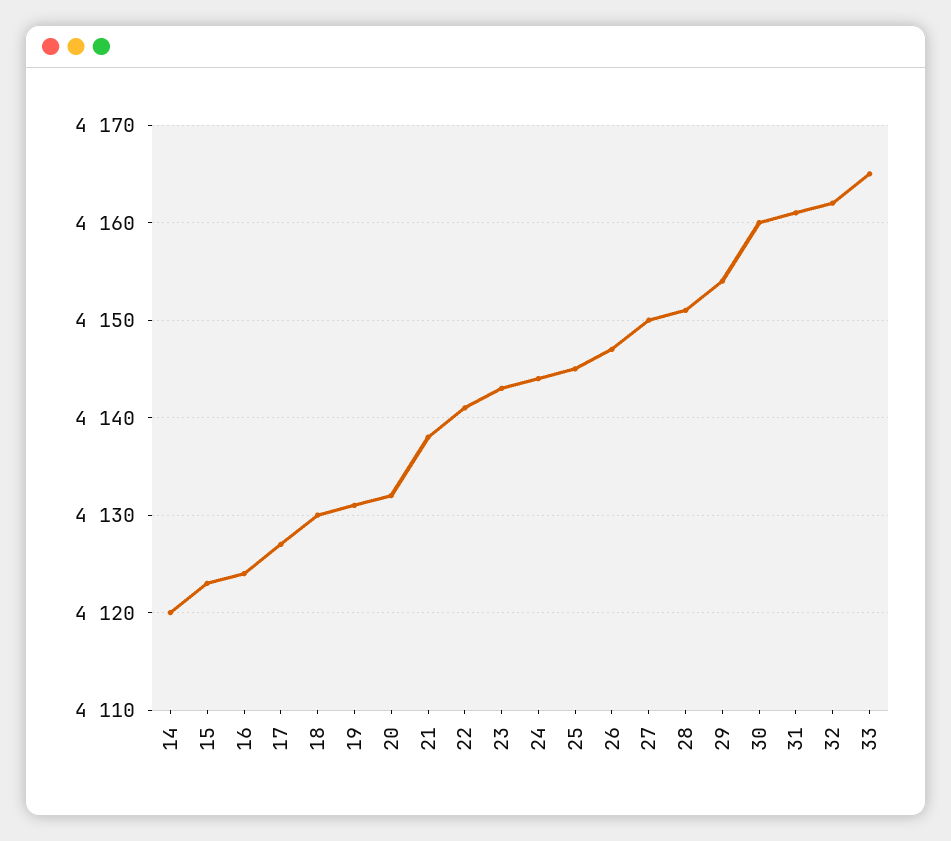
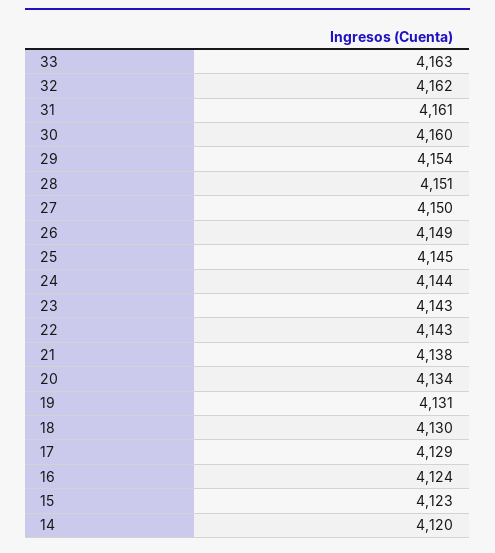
17: 4127 -> 4129
20: 4132 -> 4134
22: 4141 -> 4143
26: 4147 -> 4149
33: 4165 -> 4163

